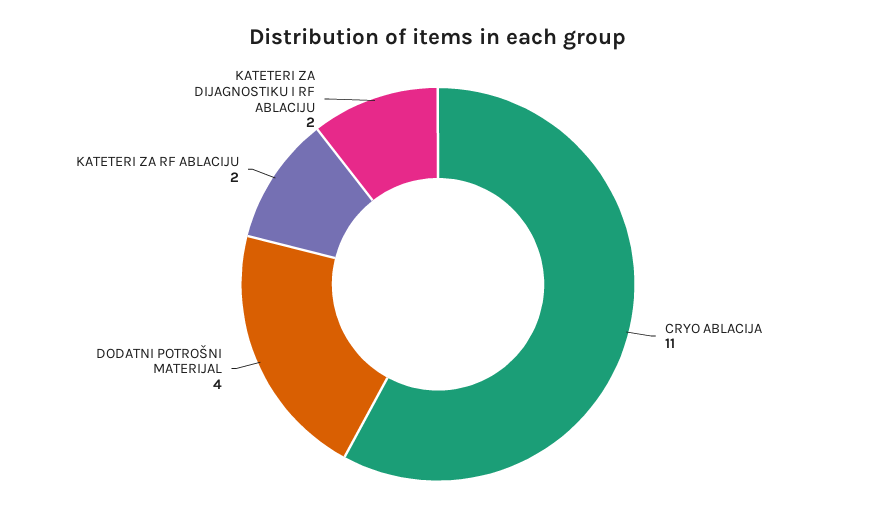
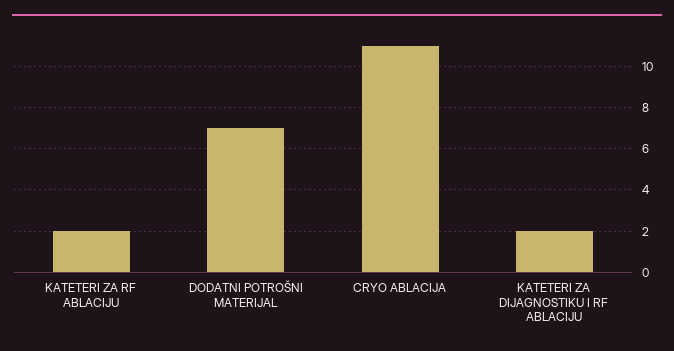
DODATNI POTROŠNI MATERIJAL: 4 -> 7

